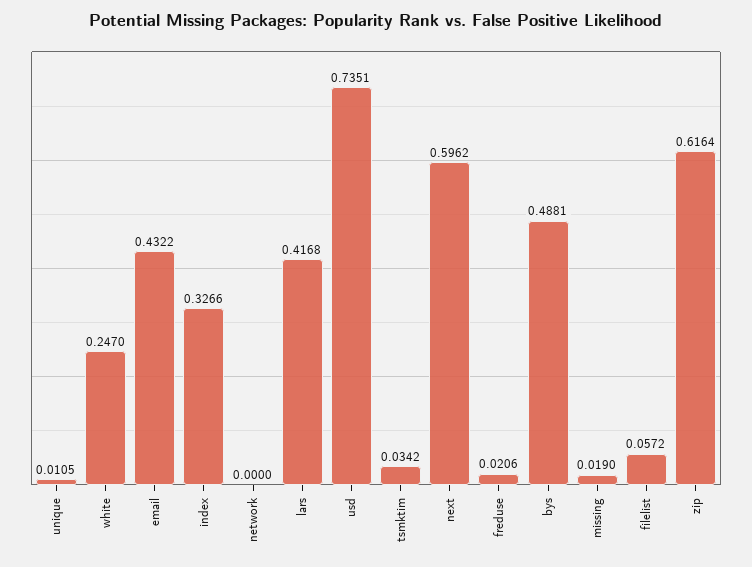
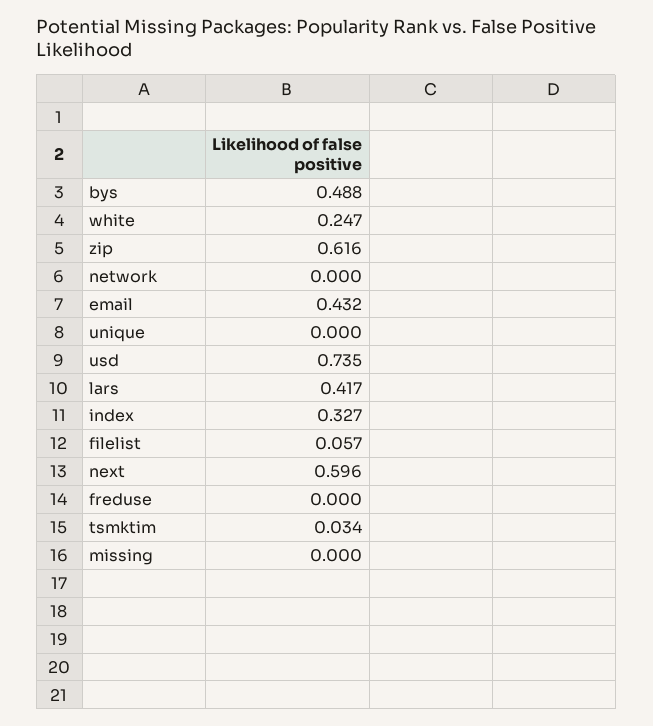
unique: 0.0105 -> 0
freduse: 0.0206 -> 0
missing: 0.019 -> 0

